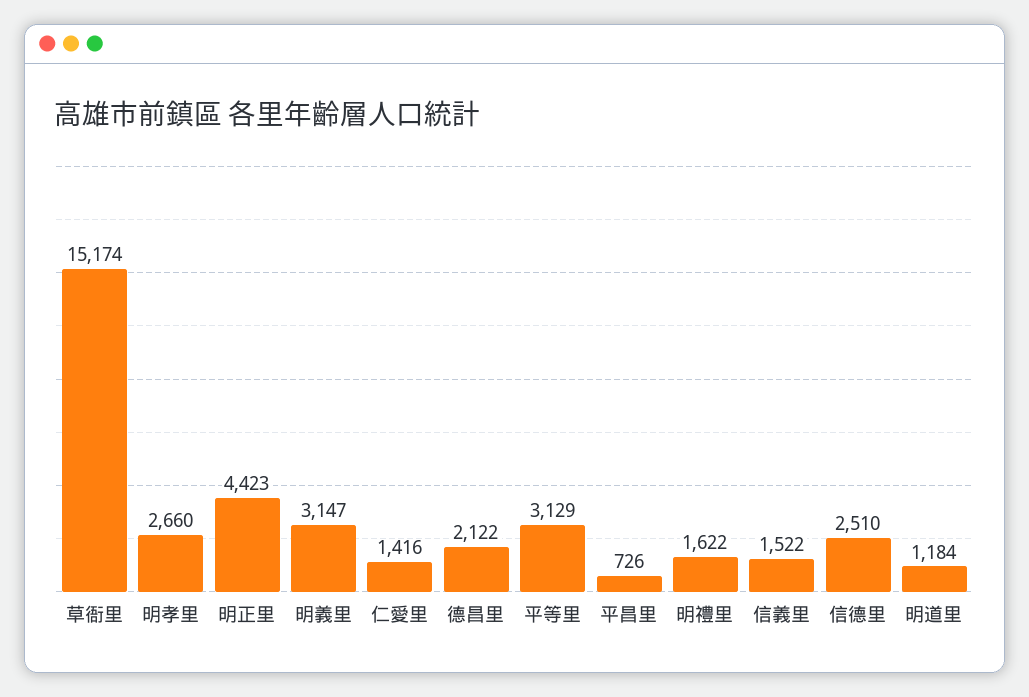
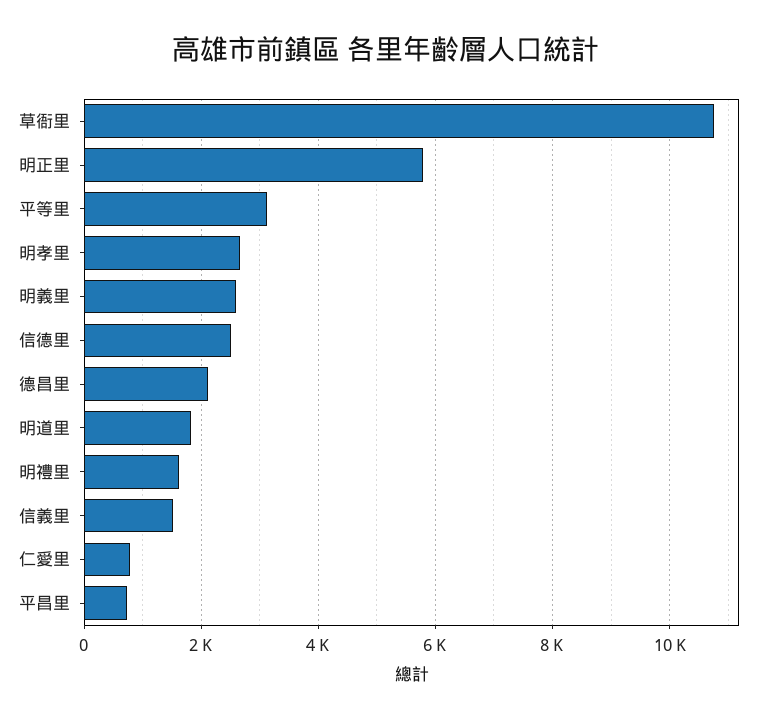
草衙里: 15174 -> 10800
明正里: 4423 -> 5800
明義里: 3147 -> 2600
仁愛里: 1416 -> 800
明道里: 1184 -> 1800

